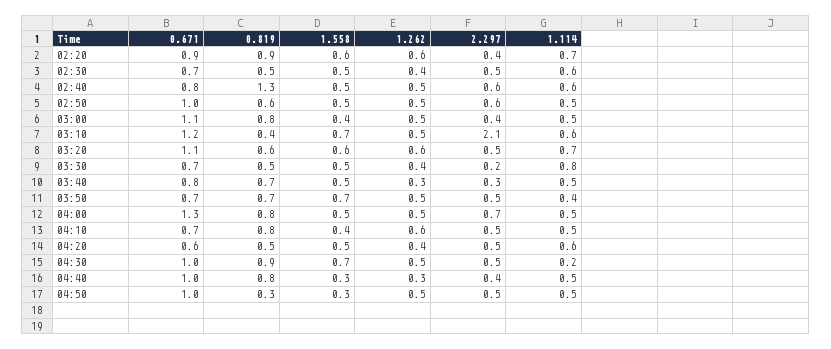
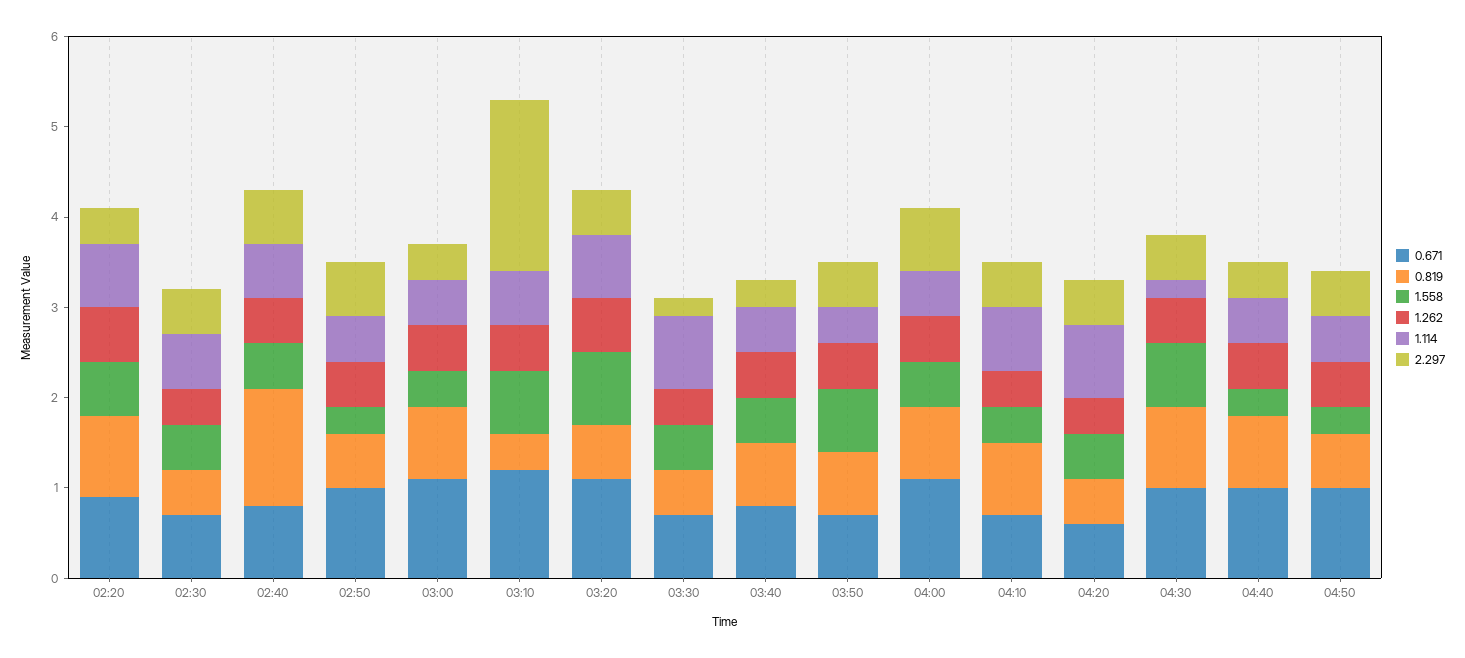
1.558, 02:50: 0.5 -> 0.3
2.297, 03:10: 2.1 -> 1.9
1.558, 03:20: 0.6 -> 0.8
1.262, 03:40: 0.3 -> 0.5
0.671, 04:00: 1.3 -> 1.1
1.262, 04:10: 0.6 -> 0.4
1.114, 04:10: 0.5 -> 0.7
1.114, 04:20: 0.6 -> 0.8
1.262, 04:40: 0.3 -> 0.5
0.819, 04:50: 0.3 -> 0.6

